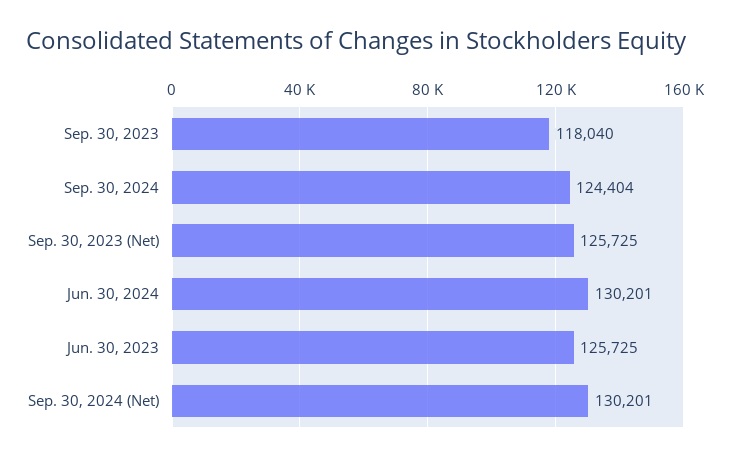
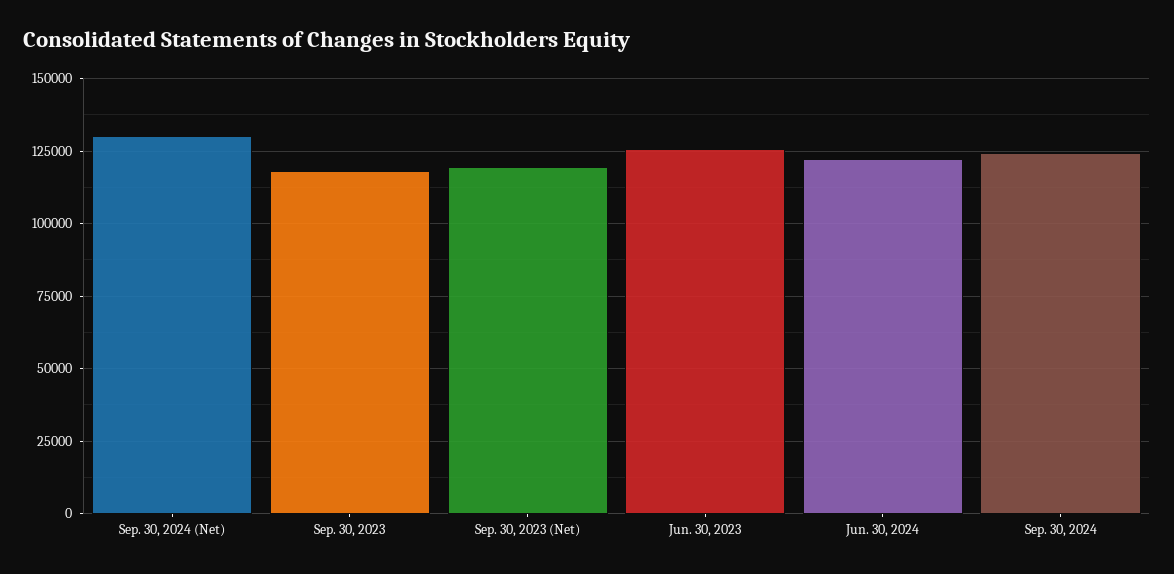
Sep. 30, 2023 (Net): 125725 -> 120000
Jun. 30, 2024: 130201 -> 122500

